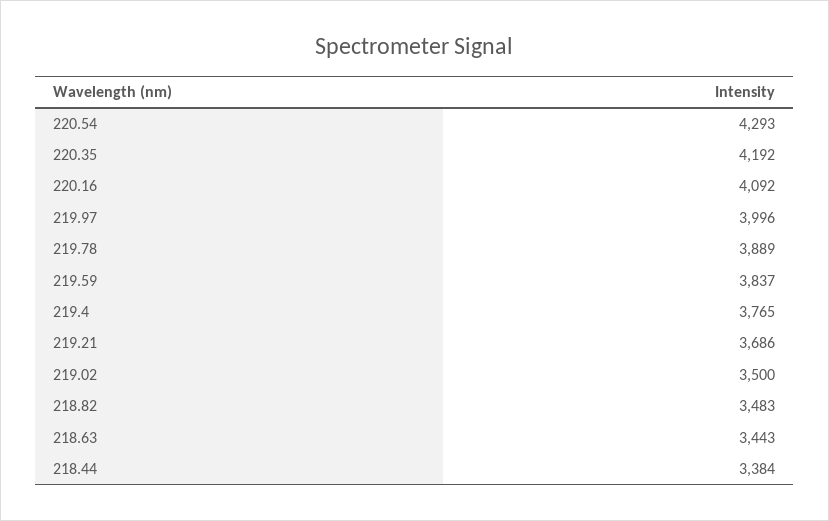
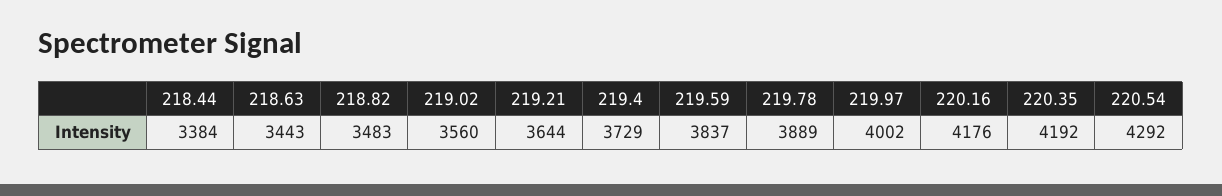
220.54: 4293 -> 4292
220.16: 4092 -> 4176
219.97: 3996 -> 4002
219.4: 3765 -> 3729
219.21: 3686 -> 3644
219.02: 3500 -> 3560

